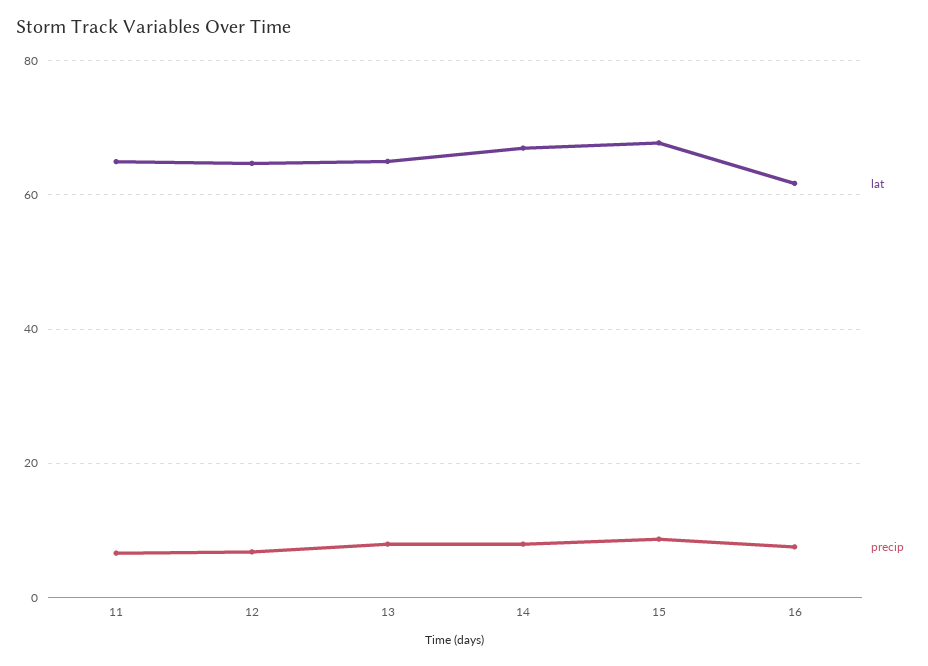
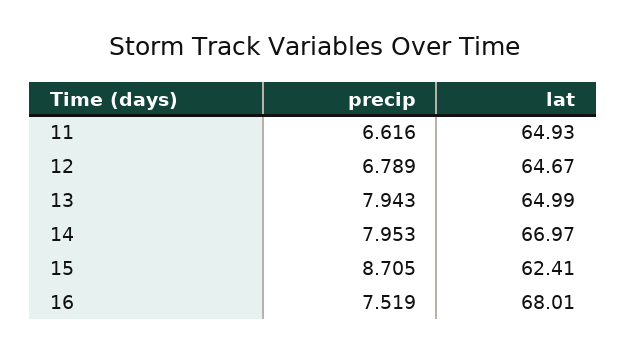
lat, 15: 68 -> 62.41
lat, 16: 62 -> 68.01

